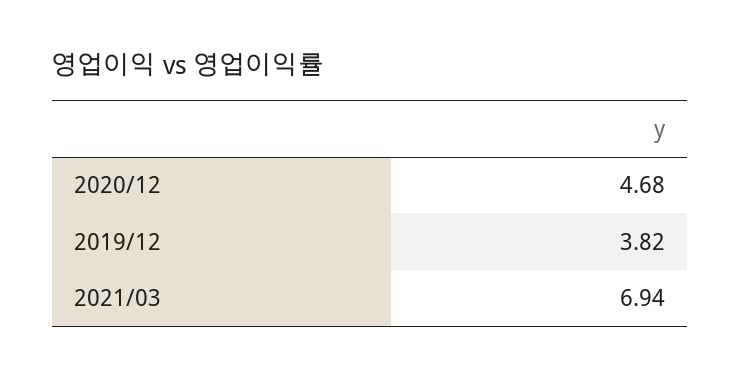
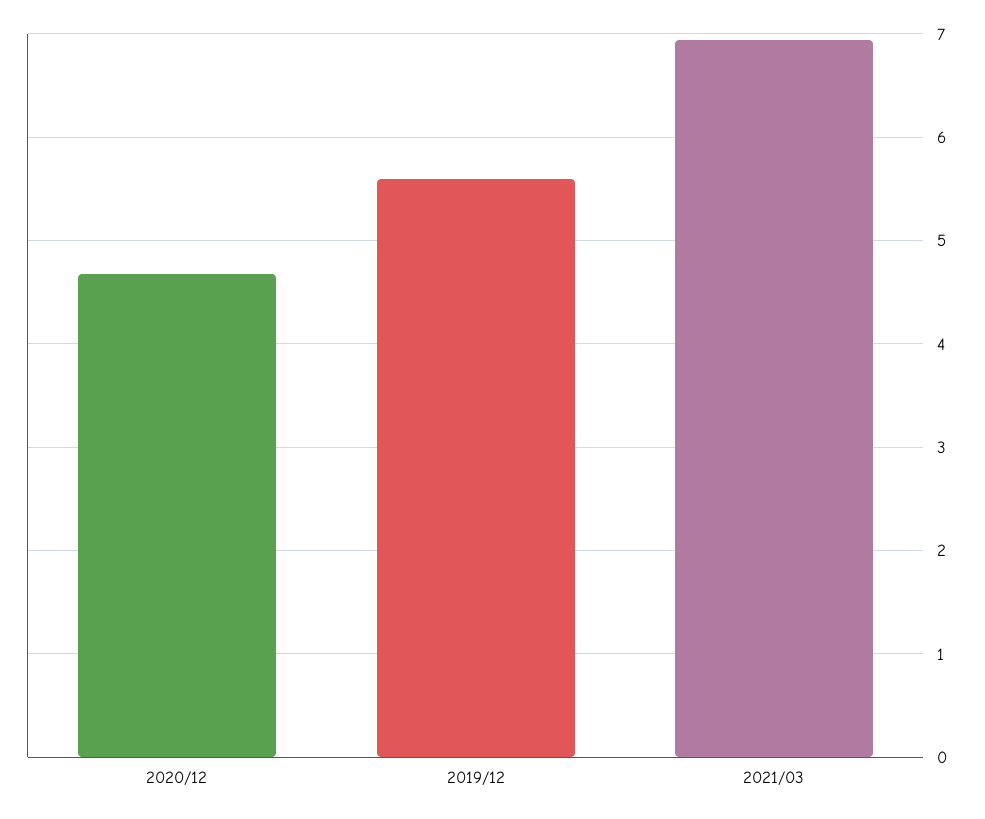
2019/12: 3.82 -> 5.6

